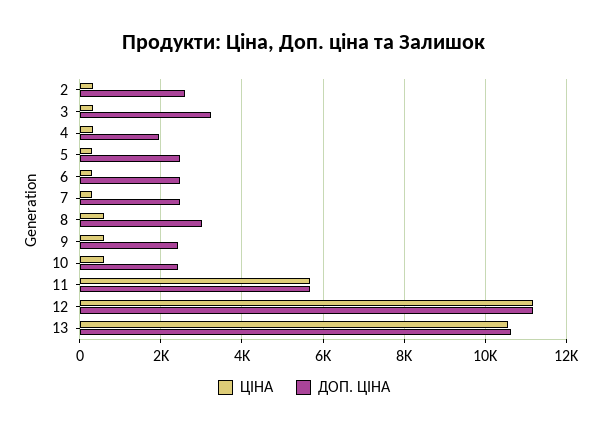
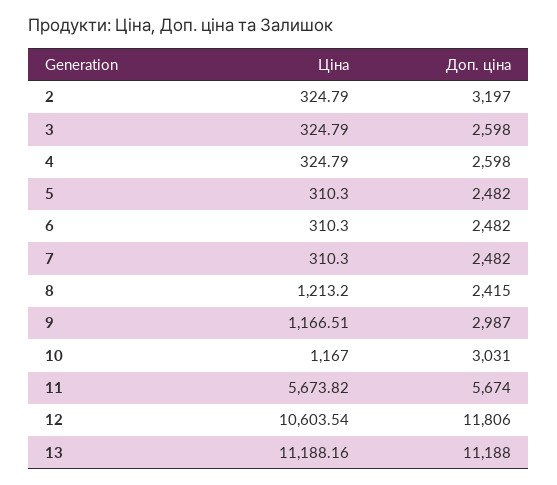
ДОП. ЦІНА, 2: 2600 -> 3197
ДОП. ЦІНА, 3: 3200 -> 2598
ДОП. ЦІНА, 4: 2000 -> 2598
ЦІНА, 8: 600 -> 1213.2
ДОП. ЦІНА, 8: 3000 -> 2415
ЦІНА, 9: 600 -> 1166.51
ДОП. ЦІНА, 9: 2400 -> 2987
ЦІНА, 10: 600 -> 1167
ДОП. ЦІНА, 10: 2400 -> 3031
ЦІНА, 12: 11200 -> 10603.54
ДОП. ЦІНА, 12: 11200 -> 11806
ЦІНА, 13: 10600 -> 11188.16
ДОП. ЦІНА, 13: 10600 -> 11188

